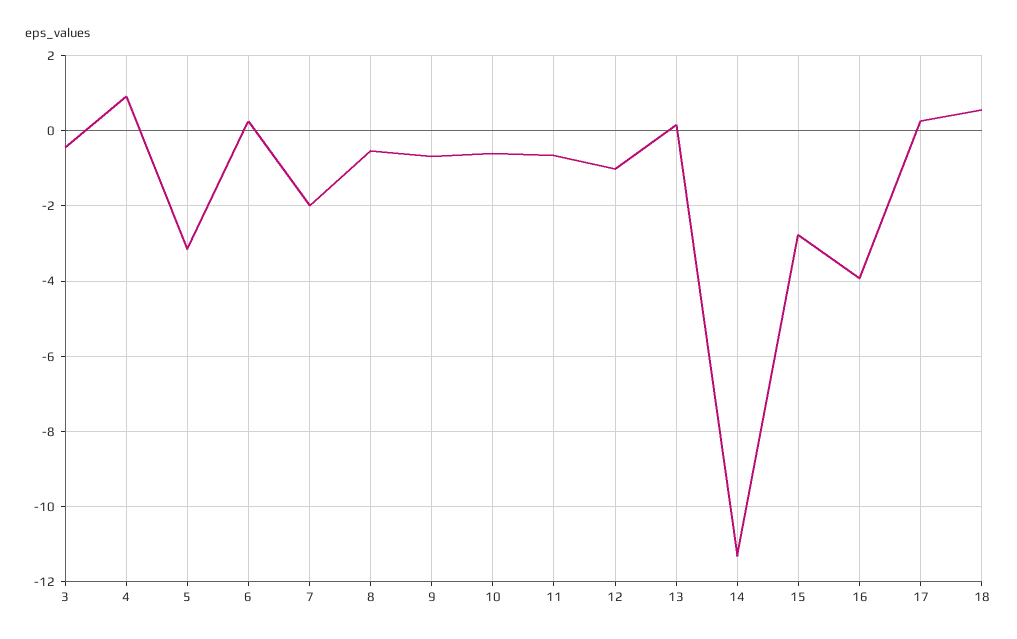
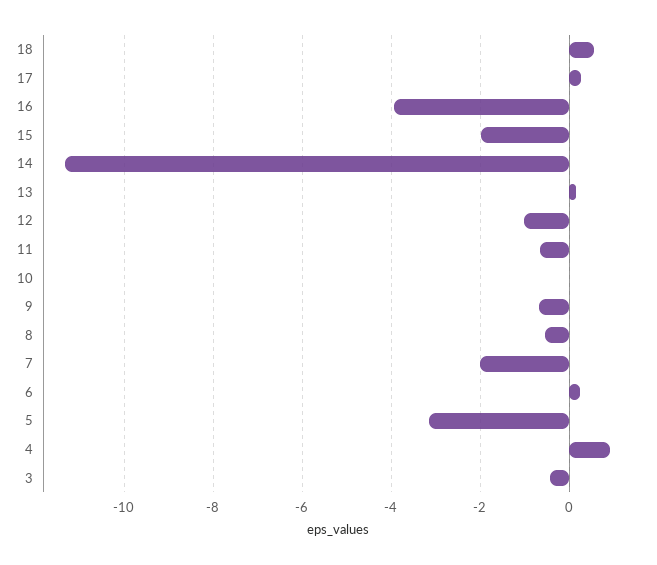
10: -0.6 -> 0
15: -2.8 -> -2

